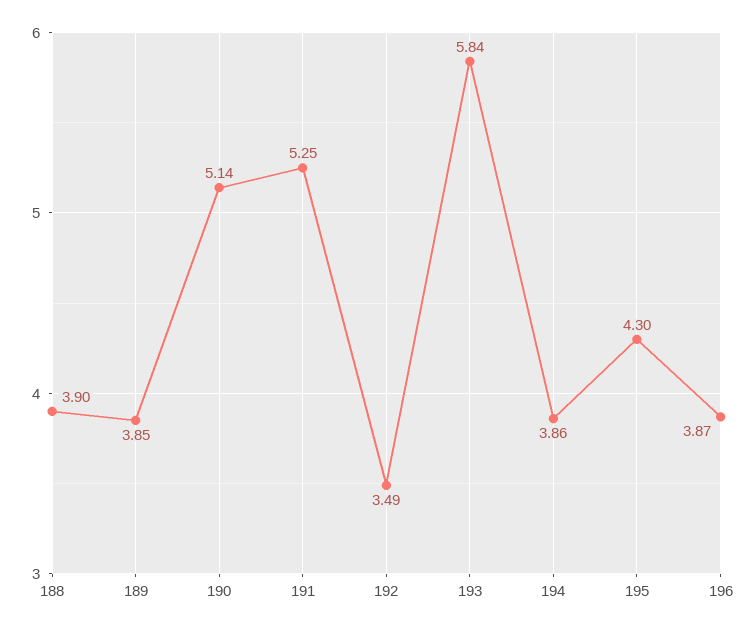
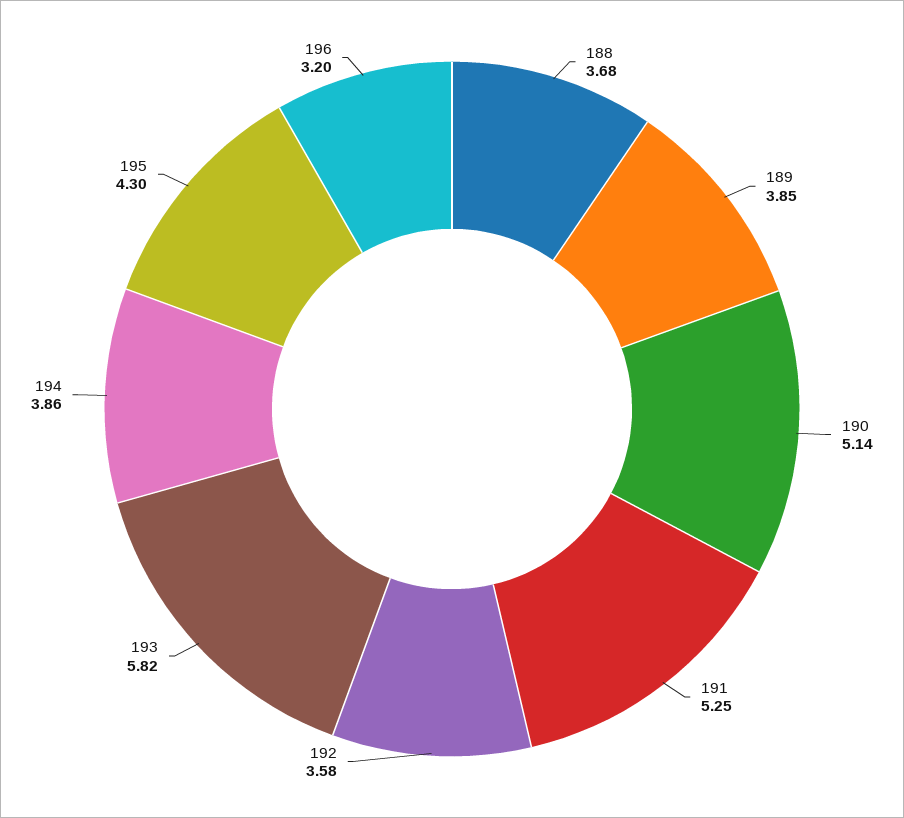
188: 3.9 -> 3.68
192: 3.49 -> 3.58
193: 5.84 -> 5.82
196: 3.87 -> 3.2

